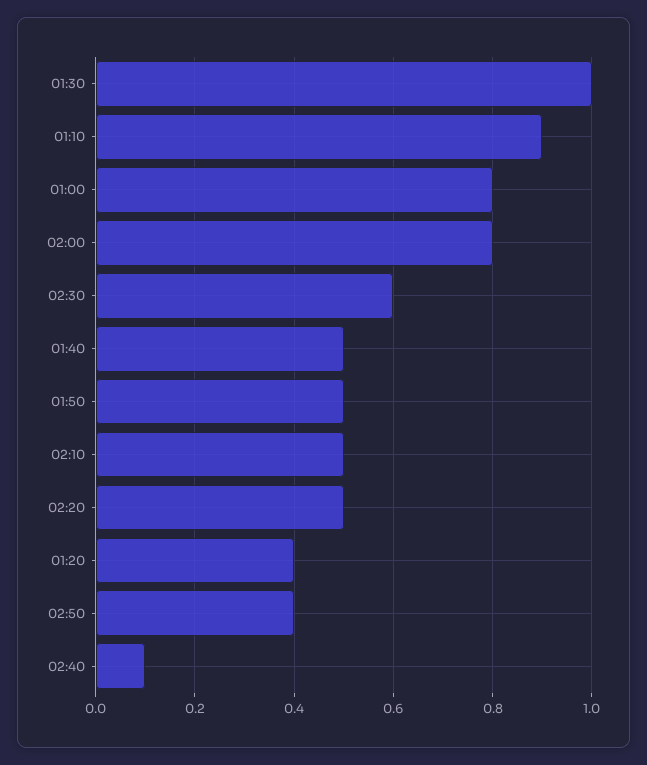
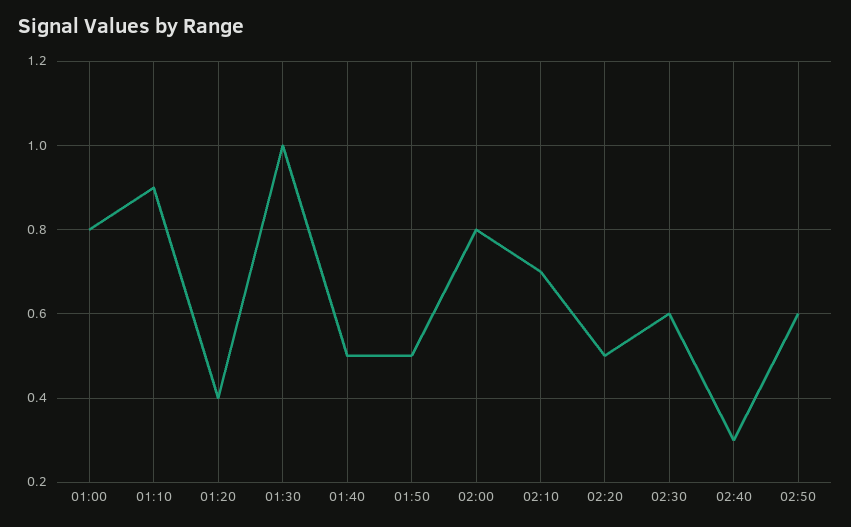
02:10: 0.5 -> 0.7
02:50: 0.4 -> 0.6
02:40: 0.1 -> 0.3

